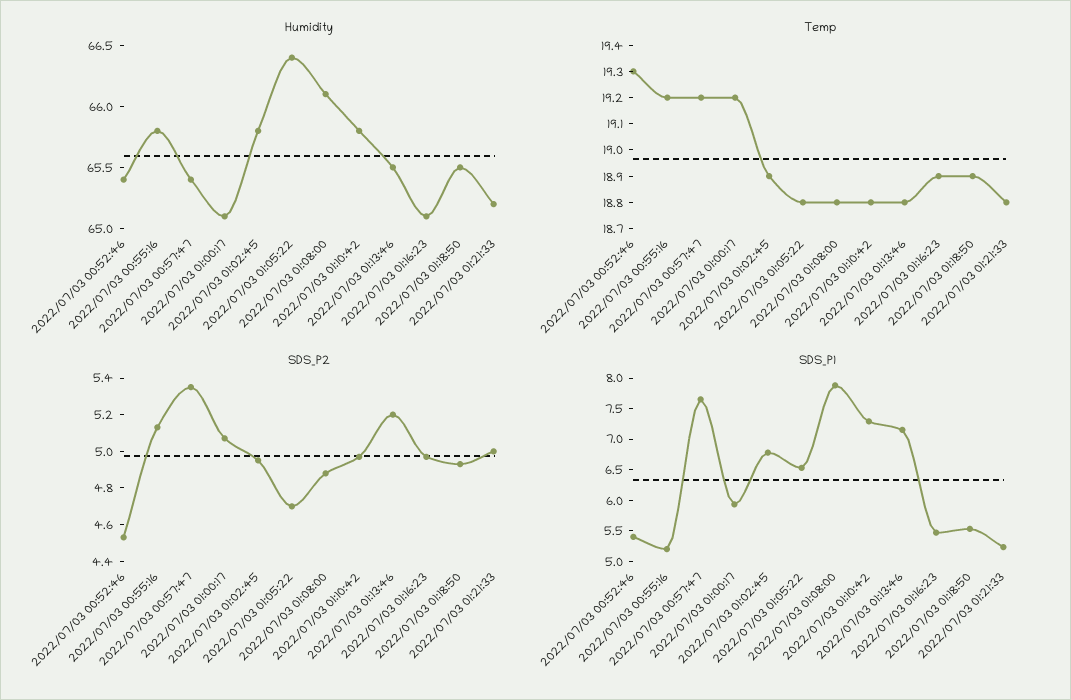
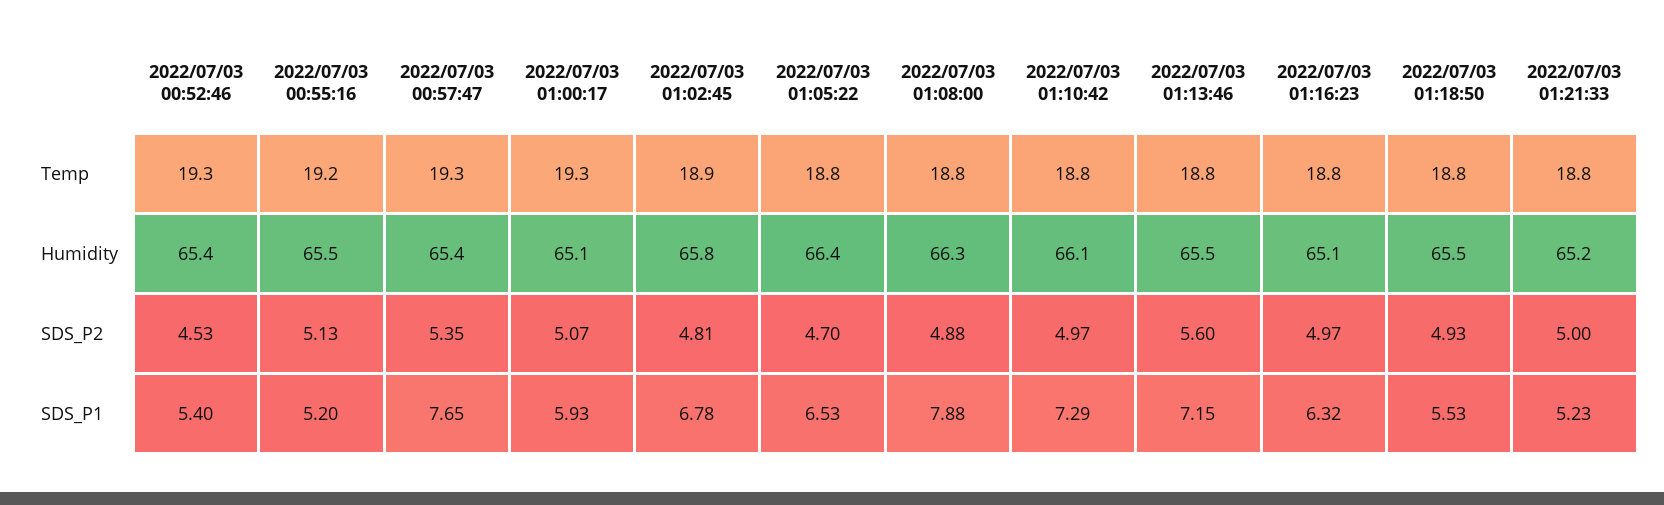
Humidity, 2022/07/03 00:55:16: 65.8 -> 65.5
Humidity, 2022/07/03 01:08:00: 66.1 -> 66.3
Humidity, 2022/07/03 01:10:42: 65.8 -> 66.1
Temp, 2022/07/03 00:57:47: 19.2 -> 19.3
Temp, 2022/07/03 01:00:17: 19.2 -> 19.3
Temp, 2022/07/03 01:16:23: 18.9 -> 18.8
Temp, 2022/07/03 01:18:50: 18.9 -> 18.8
SDS_P2, 2022/07/03 01:02:45: 4.95 -> 4.81
SDS_P2, 2022/07/03 01:13:46: 5.2 -> 5.6
SDS_P1, 2022/07/03 01:16:23: 5.5 -> 6.32

